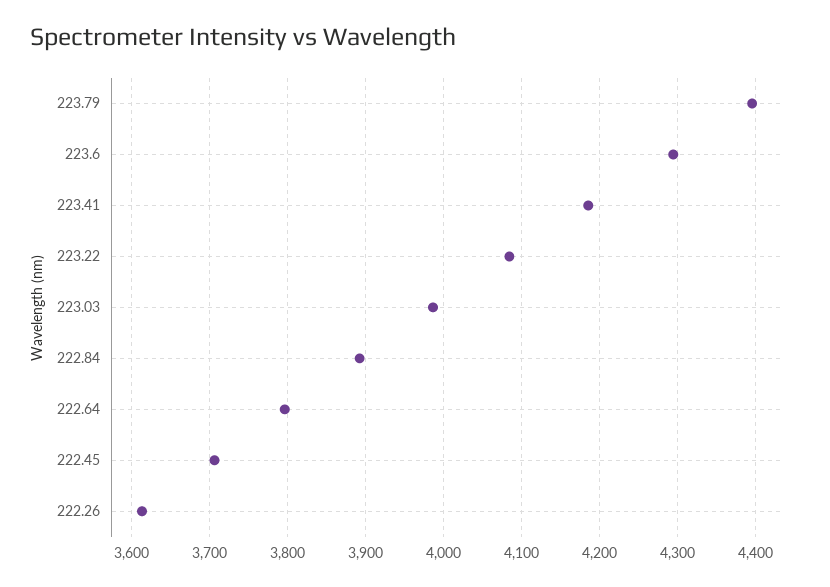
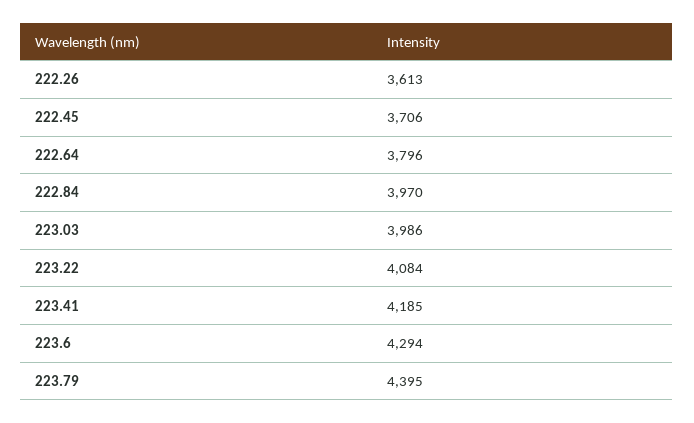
222.84: 3890 -> 3970

